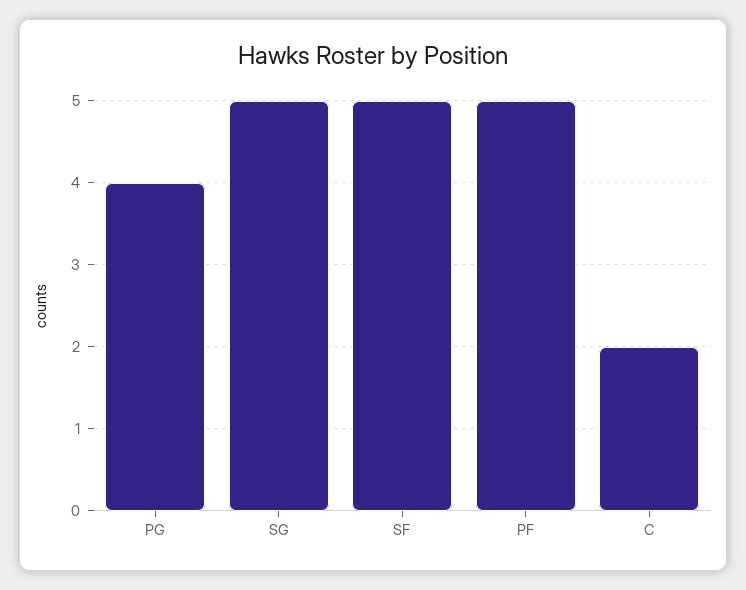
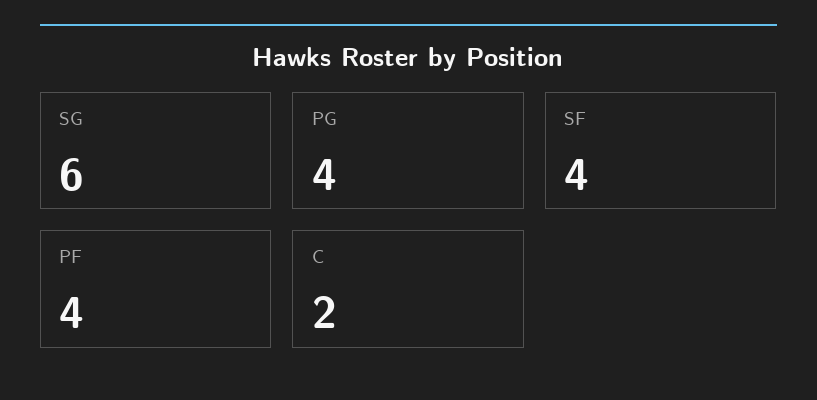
SG: 5 -> 6
SF: 5 -> 4
PF: 5 -> 4

